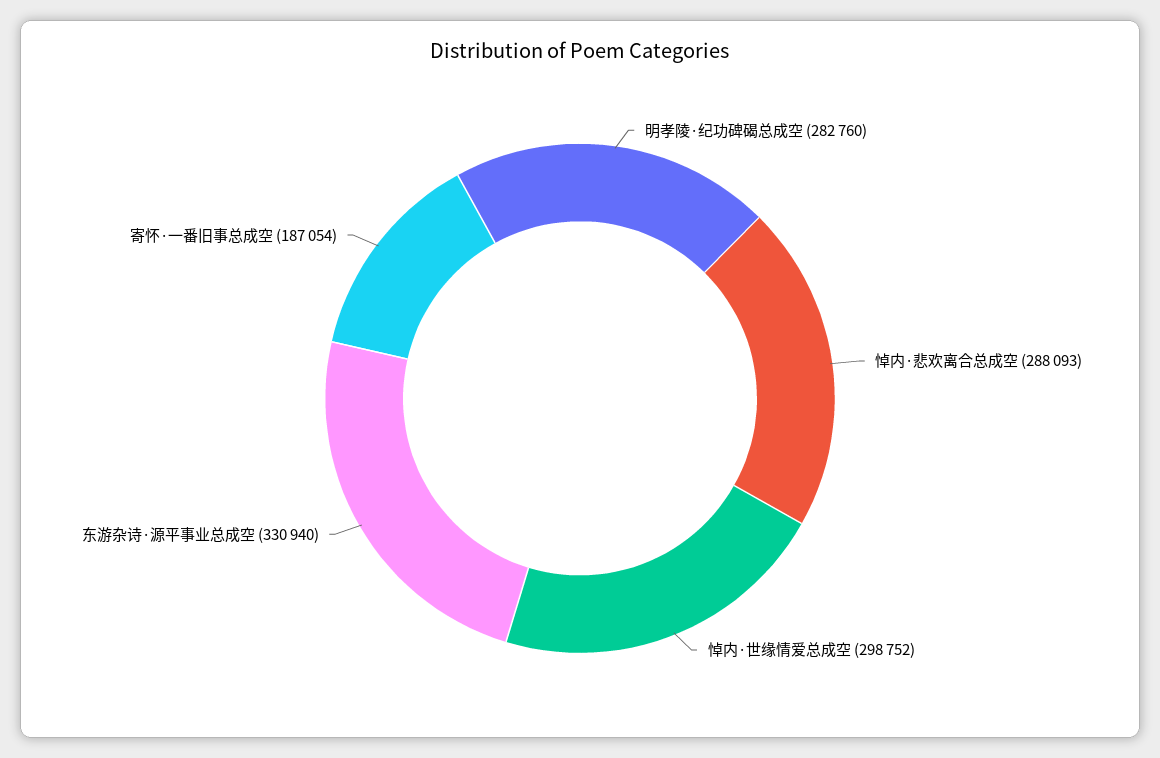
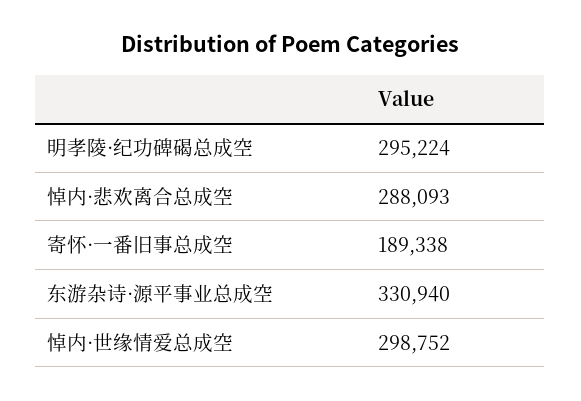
明孝陵·纪功碑碣总成空: 282760 -> 295224
寄怀·一番旧事总成空: 187054 -> 189338

